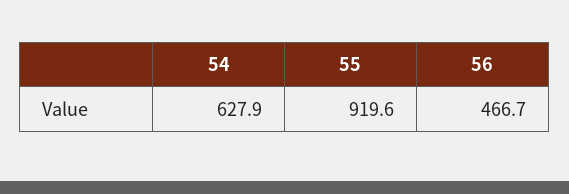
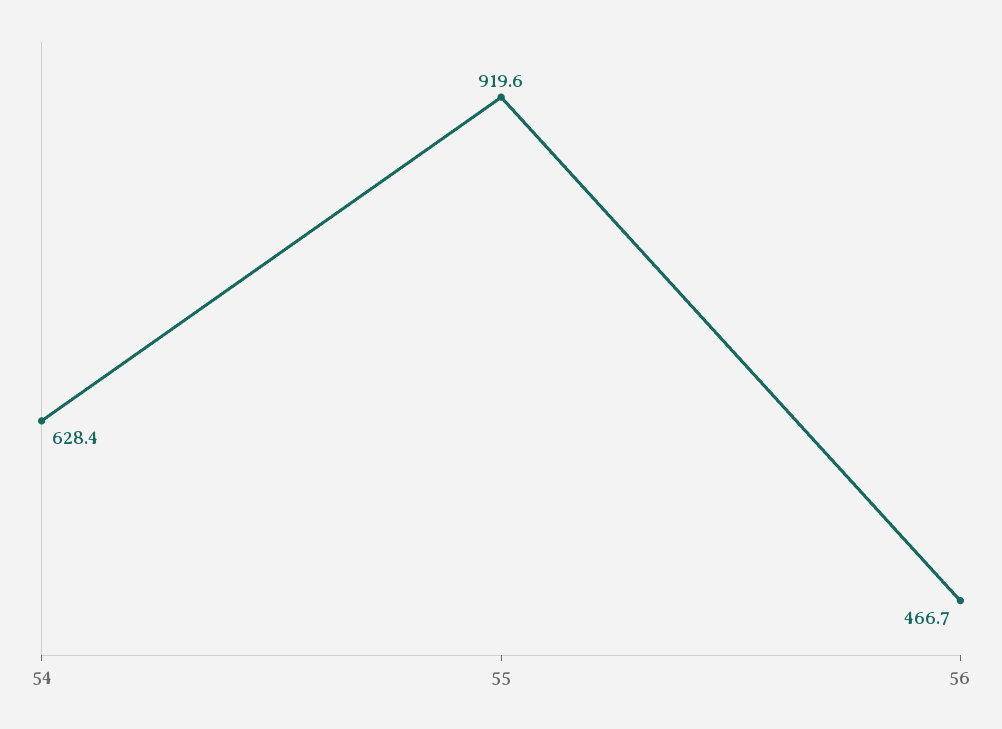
54: 627.9 -> 628.4

